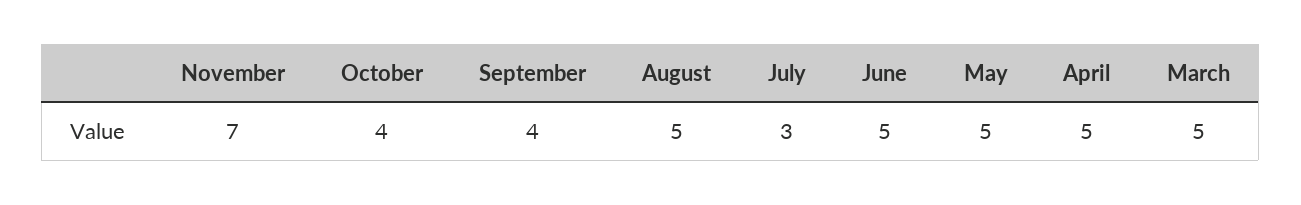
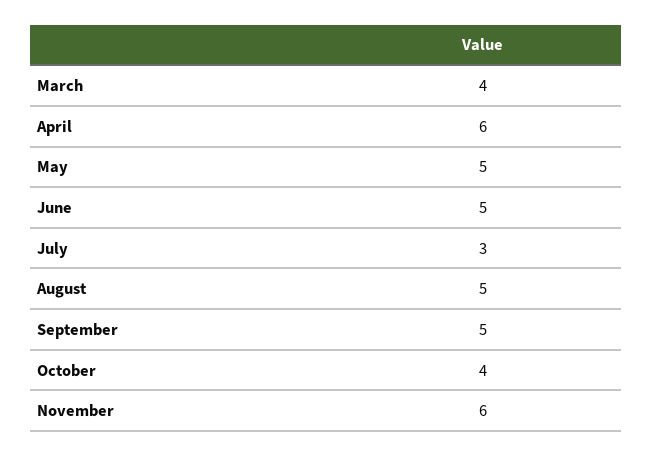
November: 7 -> 6
September: 4 -> 5
April: 5 -> 6
March: 5 -> 4

